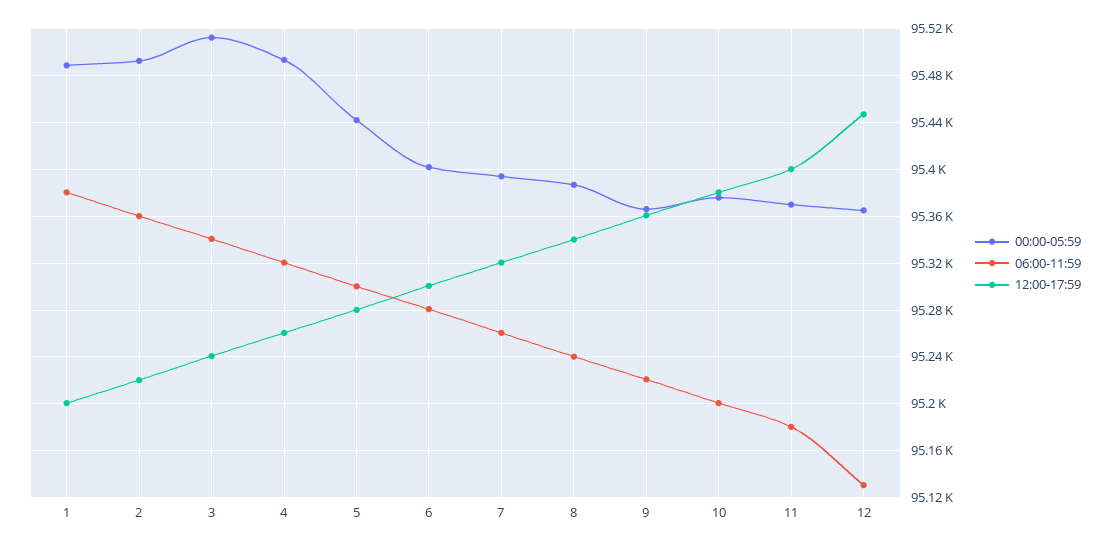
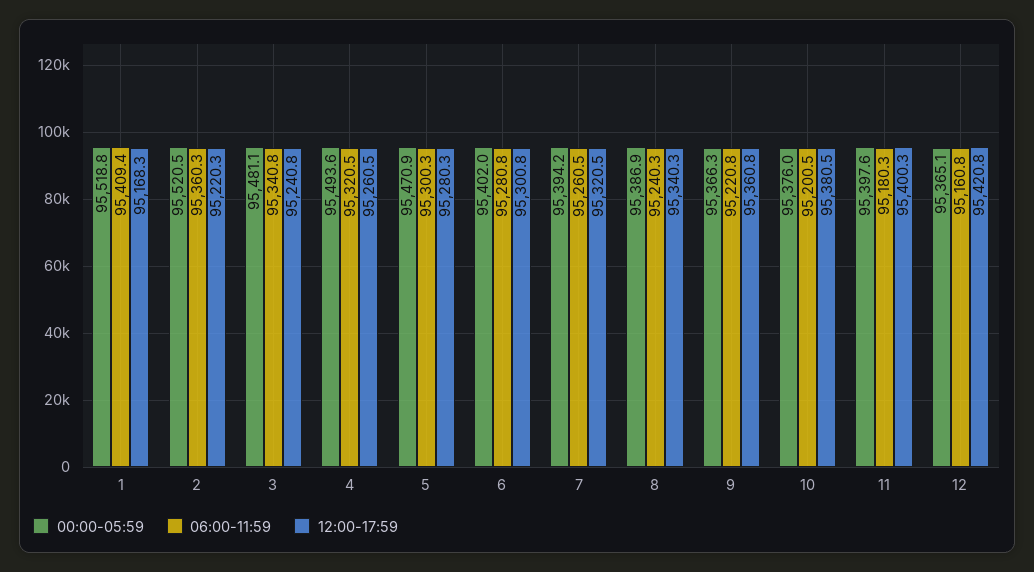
00:00-05:59, 1: 95490 -> 95518.8
06:00-11:59, 1: 95380 -> 95409.4
12:00-17:59, 1: 95200 -> 95168.3
00:00-05:59, 2: 95490 -> 95520.5
00:00-05:59, 3: 95510 -> 95481.1
00:00-05:59, 5: 95440 -> 95470.9
00:00-05:59, 11: 95370 -> 95397.6
06:00-11:59, 12: 95130 -> 95160.8
12:00-17:59, 12: 95450 -> 95420.8

